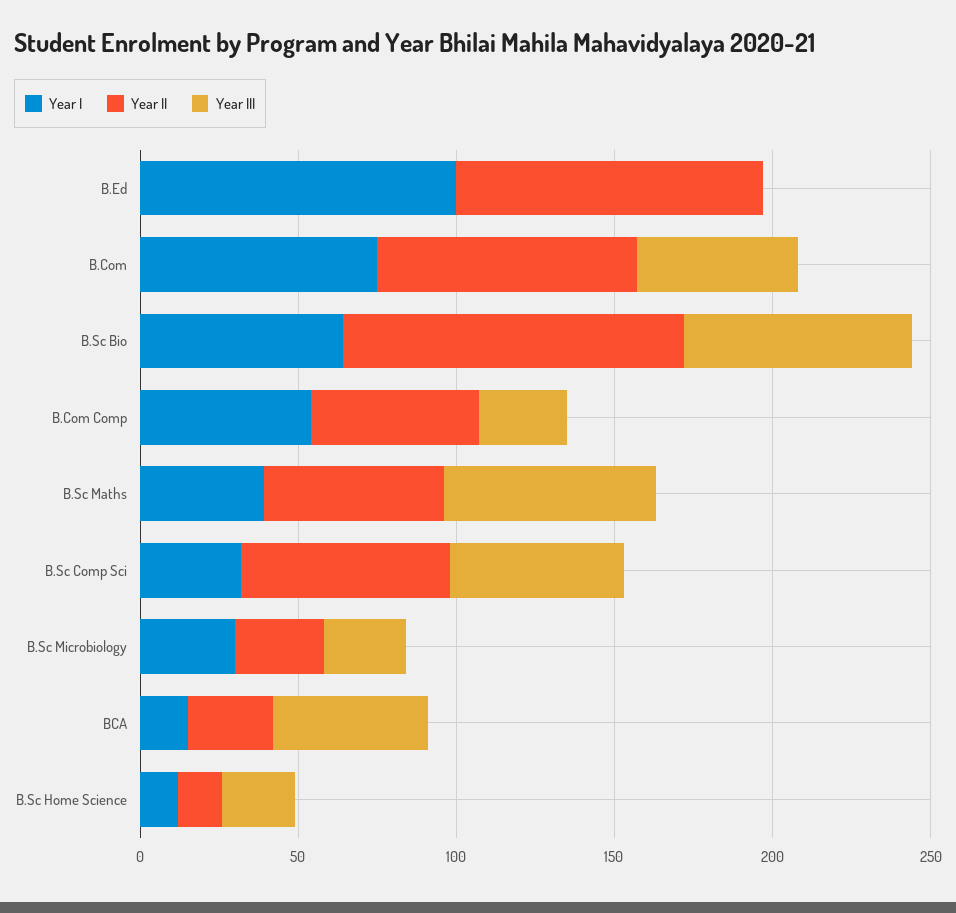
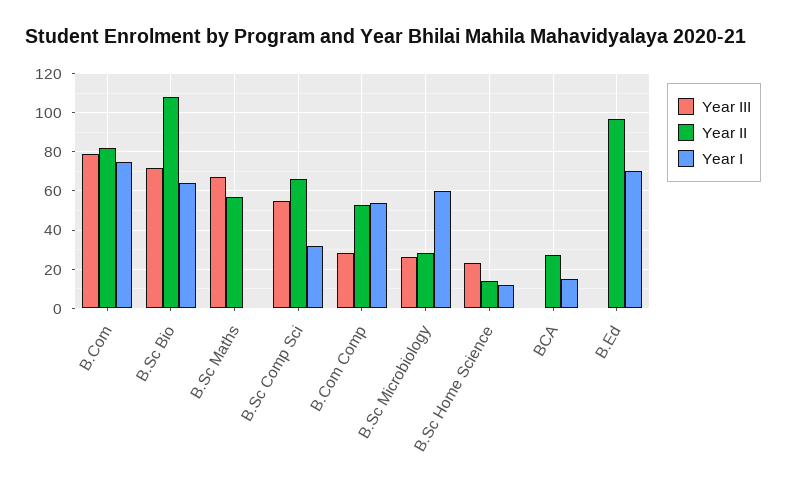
Year I, B.Ed: 100 -> 70
Year III, B.Com: 50 -> 80
Year I, B.Sc Maths: 40 -> 0
Year I, B.Sc Microbiology: 30 -> 60
Year III, BCA: 50 -> 0

